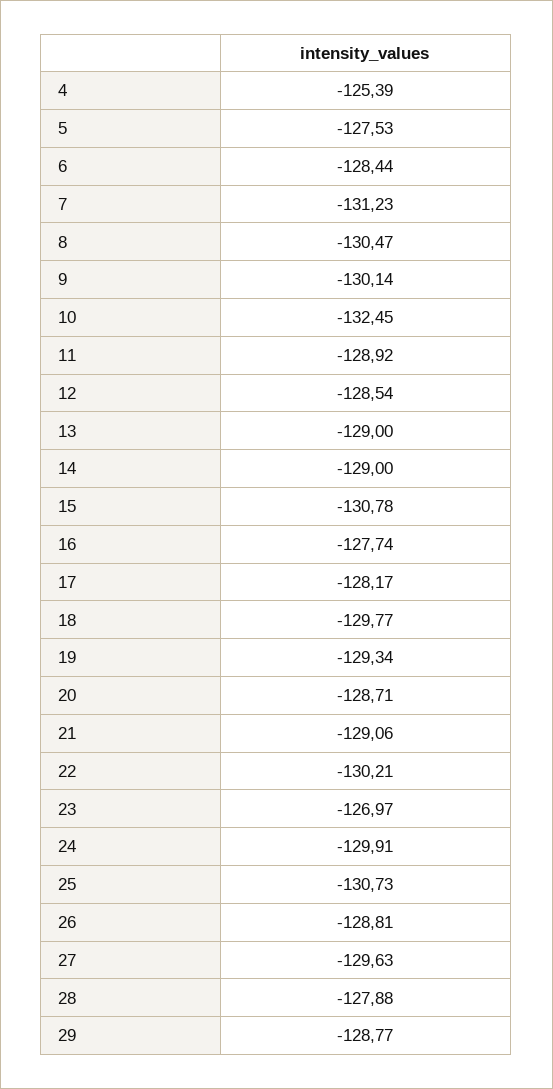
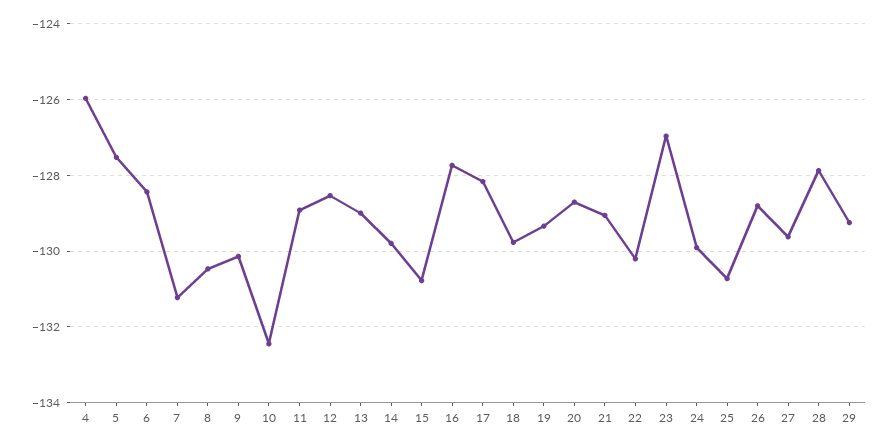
4: -125.39 -> -126
14: -129 -> -129.8
29: -128.77 -> -129.2

